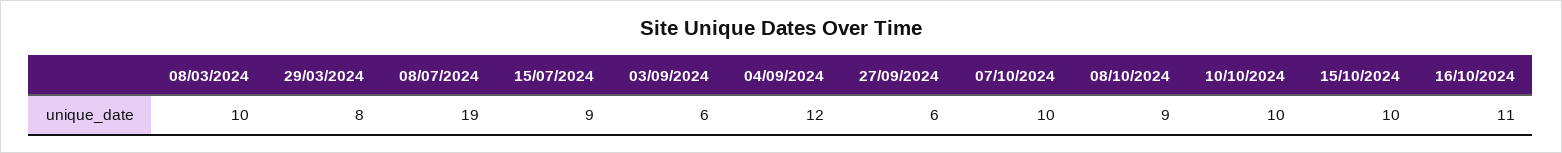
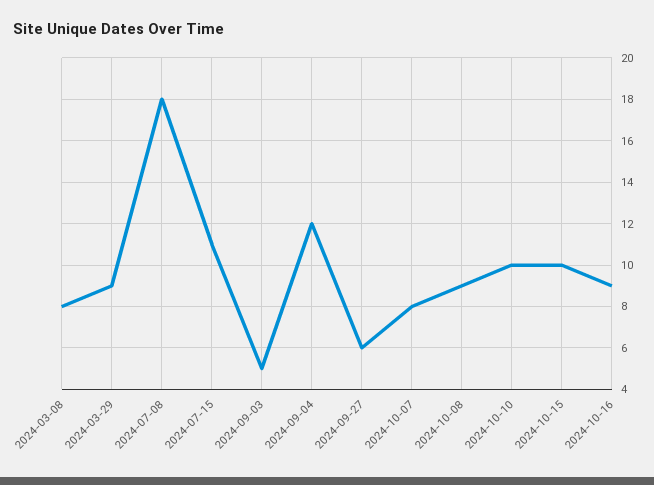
08/03/2024: 10 -> 8
29/03/2024: 8 -> 9
08/07/2024: 19 -> 18
15/07/2024: 9 -> 11
03/09/2024: 6 -> 5
07/10/2024: 10 -> 8
16/10/2024: 11 -> 9

